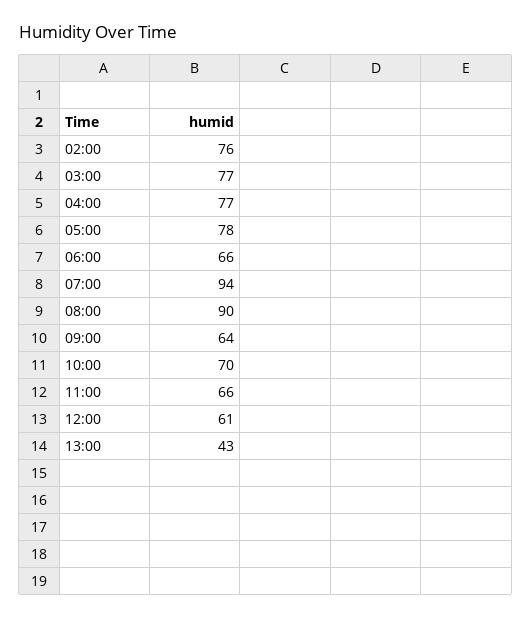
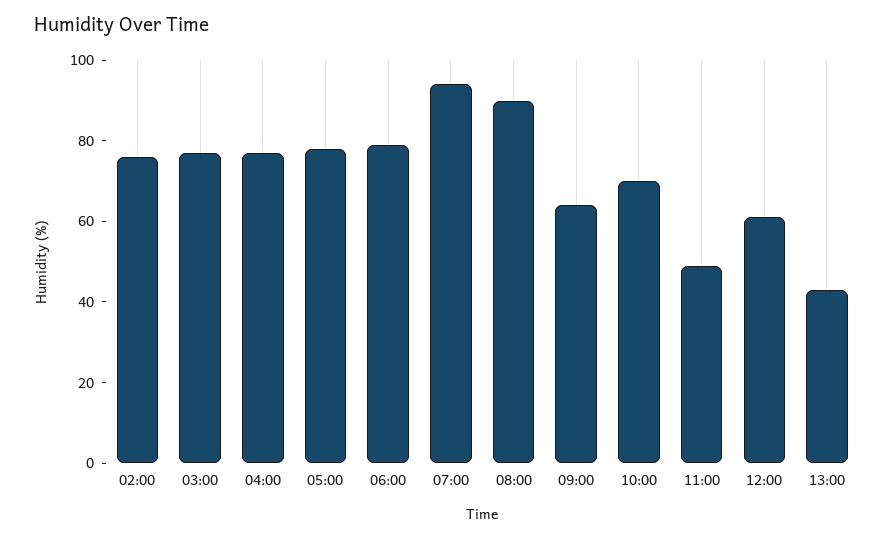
06:00: 66 -> 80
11:00: 66 -> 50

